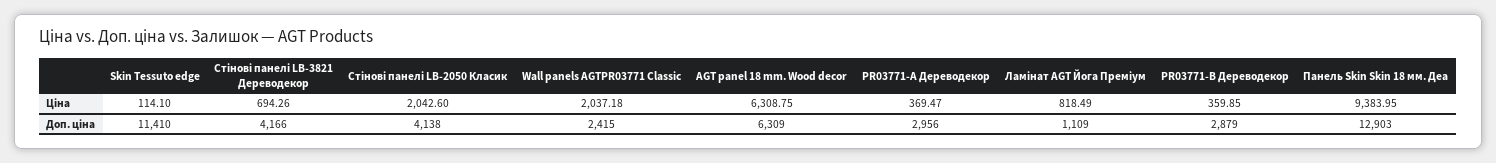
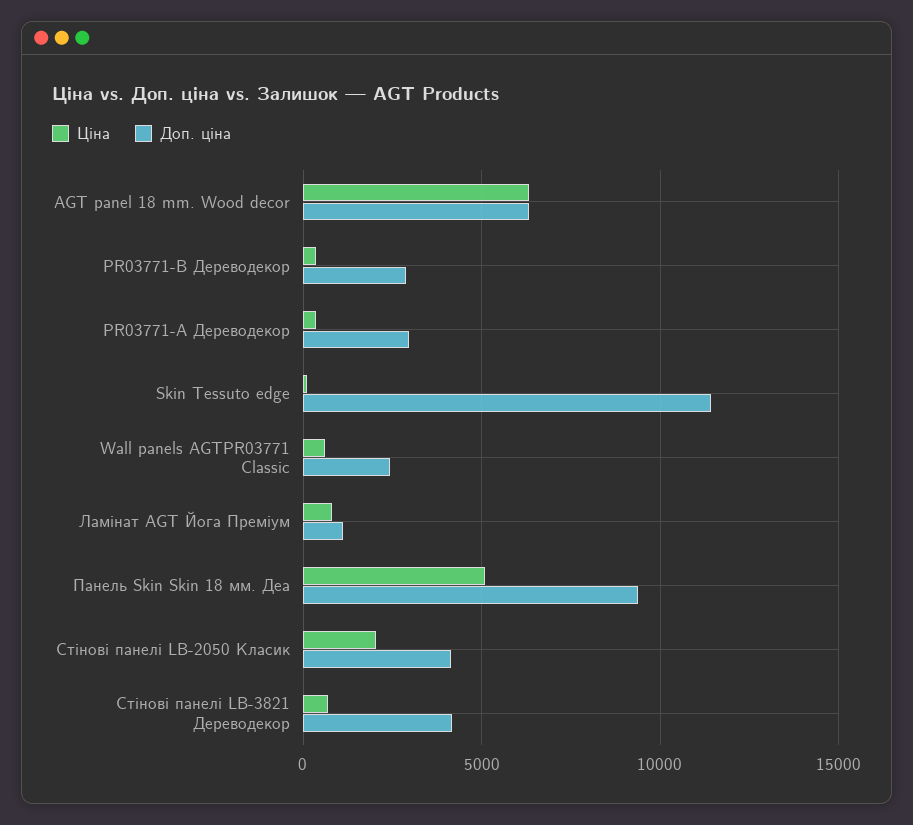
Ціна, Wall panels AGTPR03771 Classic: 2037.18 -> 500
Ціна, Панель Skin Skin 18 мм. Деа: 9383.95 -> 5000
Доп. ціна, Панель Skin Skin 18 мм. Деа: 12903 -> 9500

